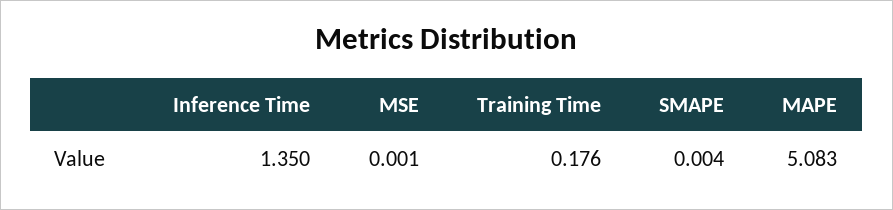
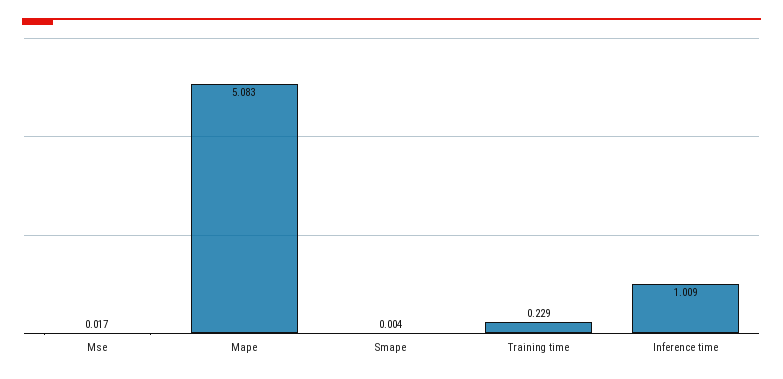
Inference Time: 1.35 -> 1.009
MSE: 0.001 -> 0.017
Training Time: 0.176 -> 0.229

